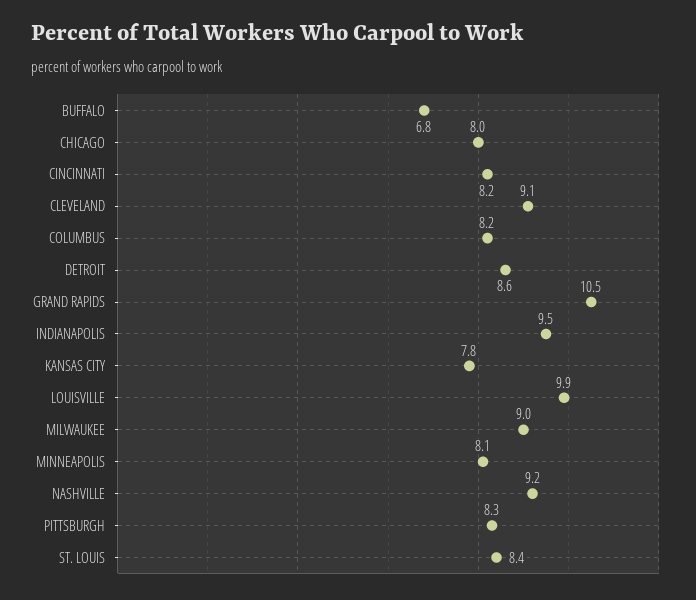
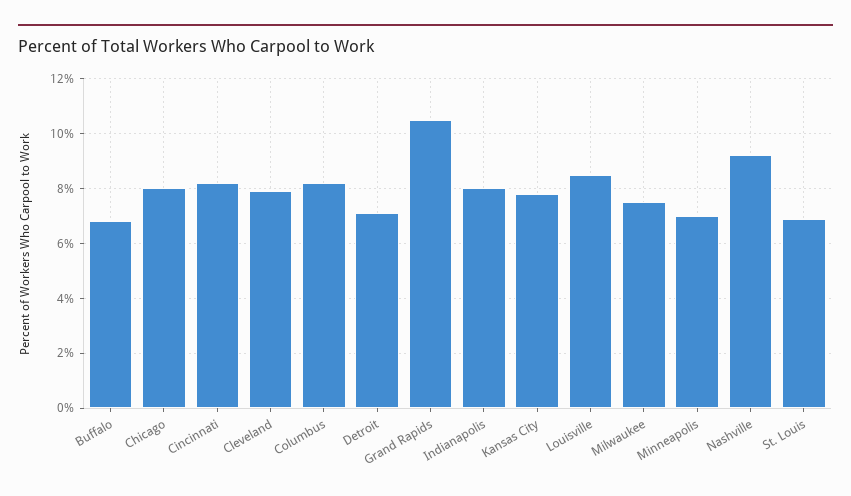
CLEVELAND: 9.1 -> 8
DETROIT: 8.6 -> 7
INDIANAPOLIS: 9.5 -> 8
LOUISVILLE: 9.9 -> 8.5
MILWAUKEE: 9 -> 7.5
MINNEAPOLIS: 8.1 -> 7
PITTSBURGH: 8.3 -> none
ST. LOUIS: 8.4 -> 7

